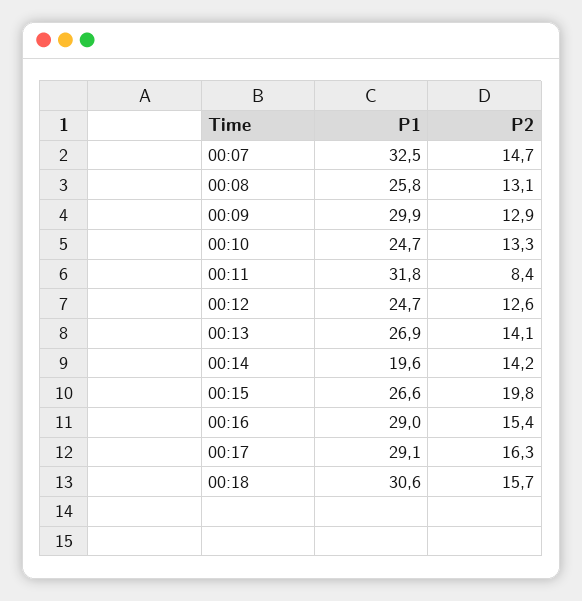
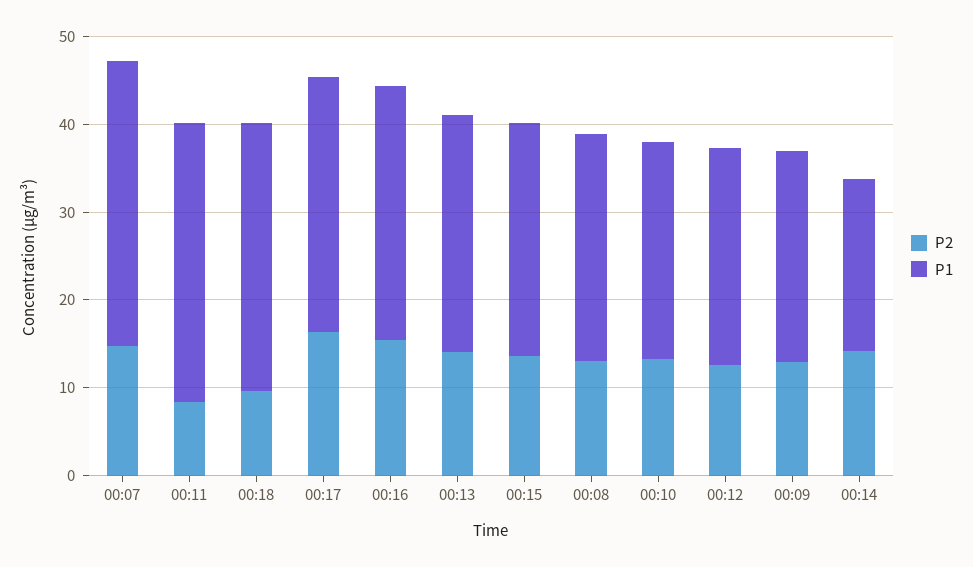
P1, 00:09: 29.9 -> 24
P2, 00:15: 19.8 -> 14
P2, 00:18: 15.7 -> 10

